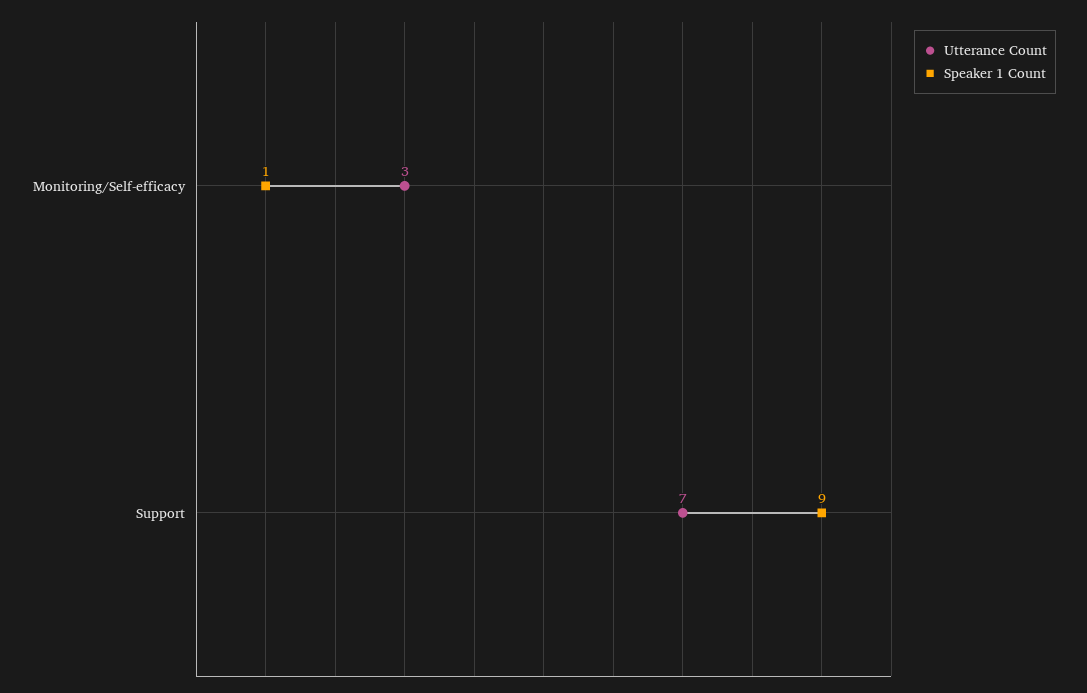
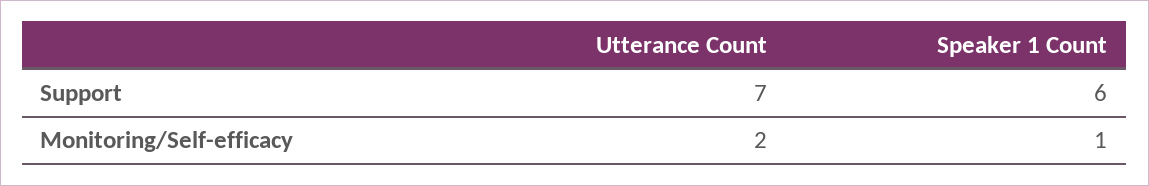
Utterance Count, Monitoring/Self-efficacy: 3 -> 2
Speaker 1 Count, Support: 9 -> 6

